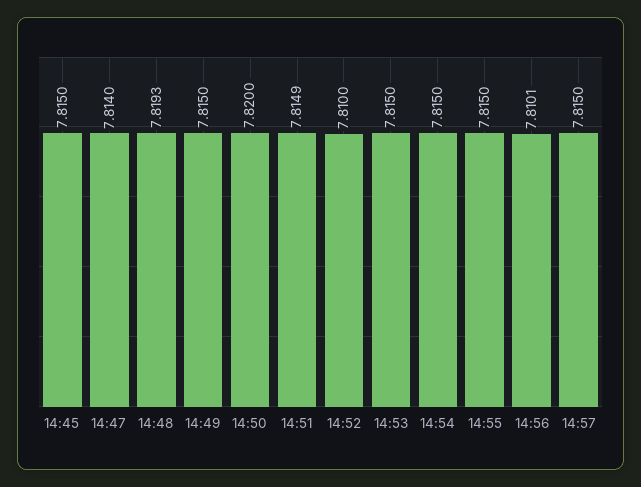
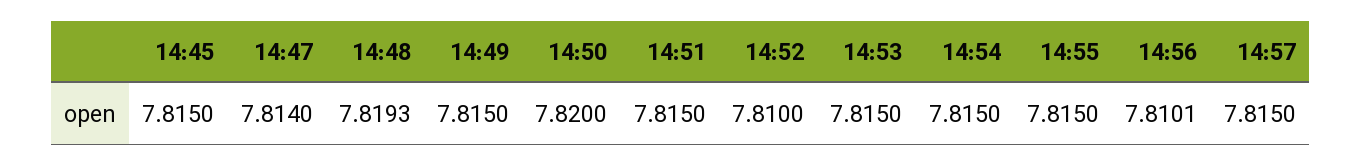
14:51: 7.8149 -> 7.815

